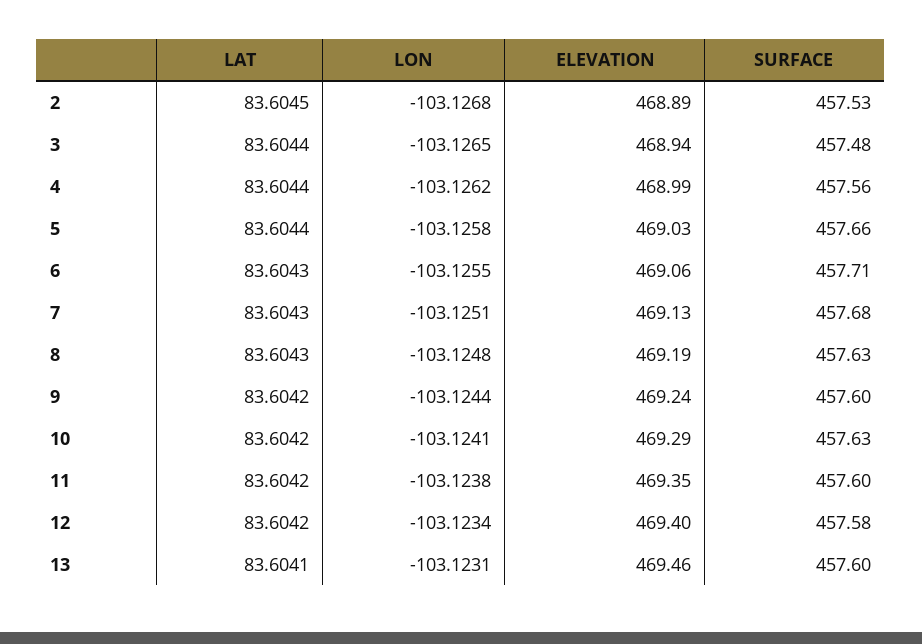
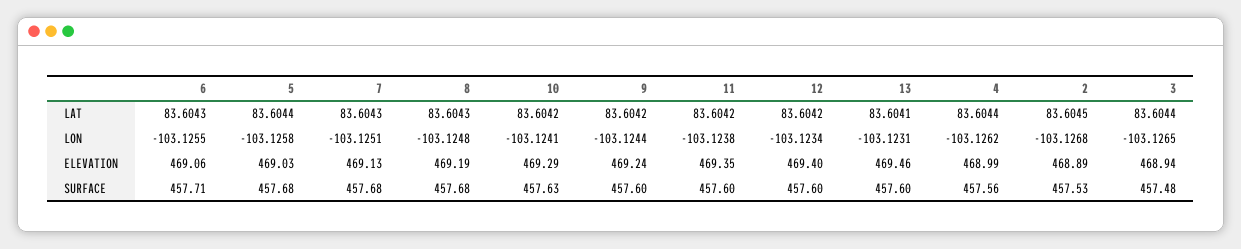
SURFACE, 5: 457.66 -> 457.68
SURFACE, 8: 457.63 -> 457.68
SURFACE, 12: 457.58 -> 457.6

